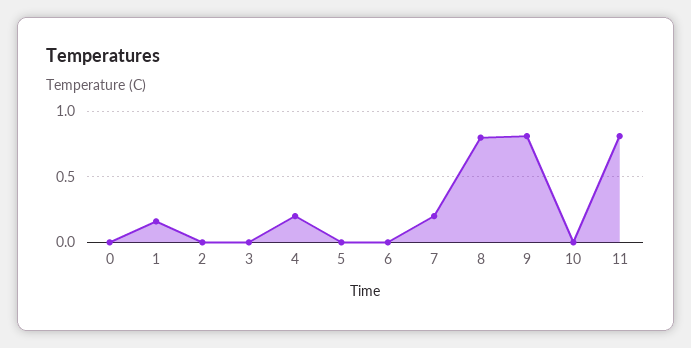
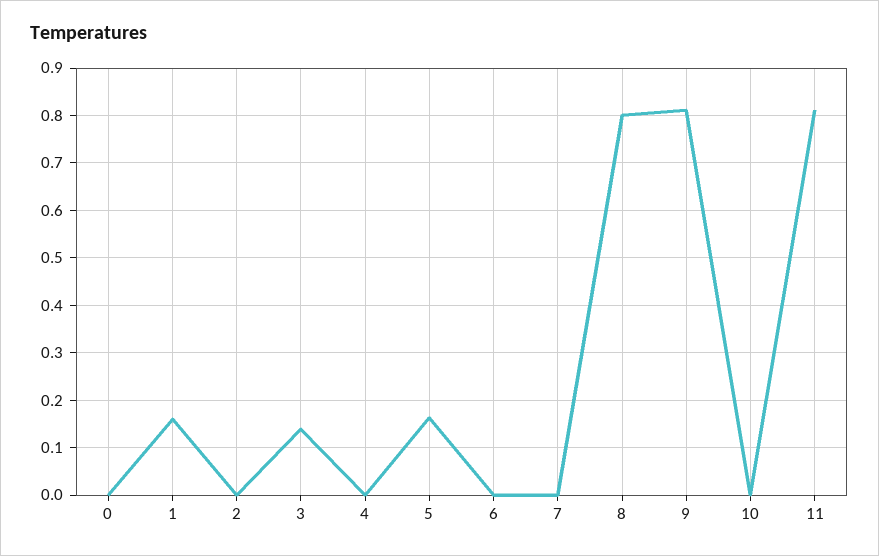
3: 0 -> 0.14
4: 0.2 -> 0
5: 0 -> 0.16
7: 0.2 -> 0

